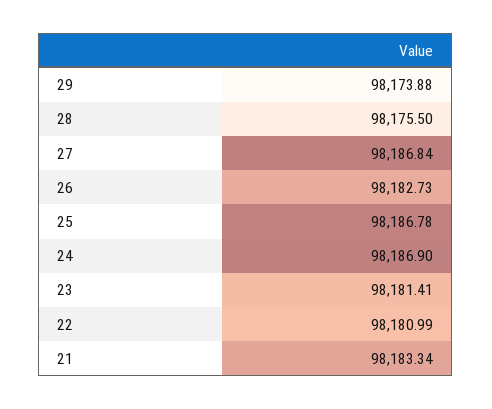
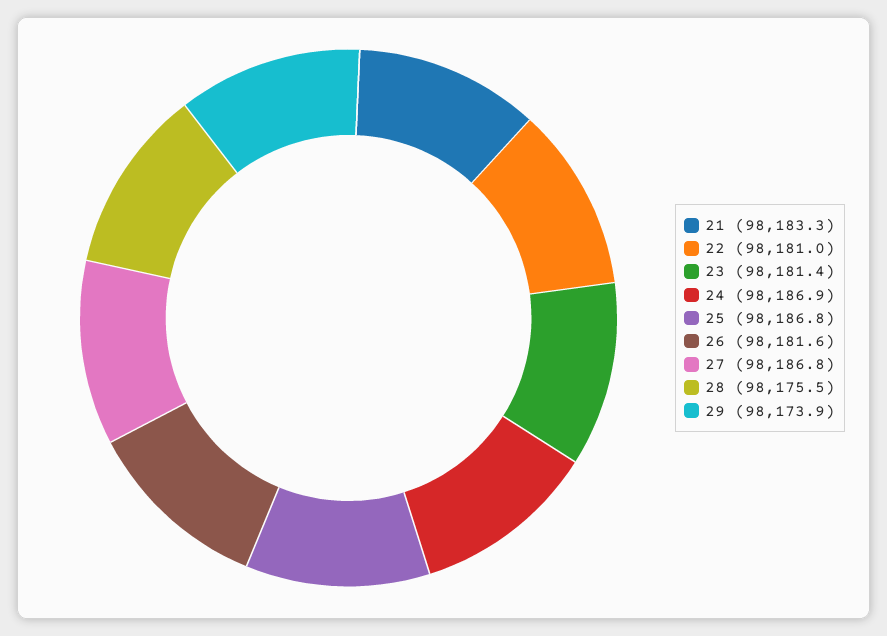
26: 98182.73 -> 98181.6

